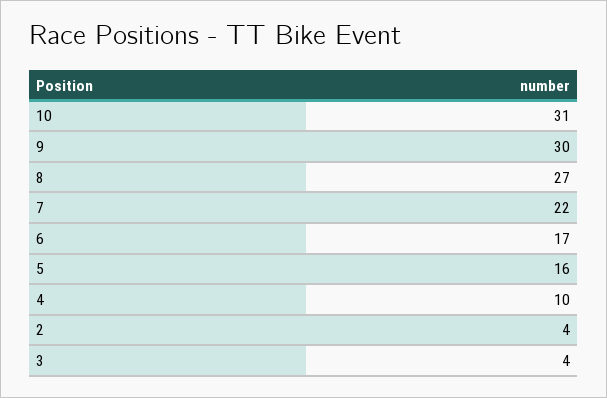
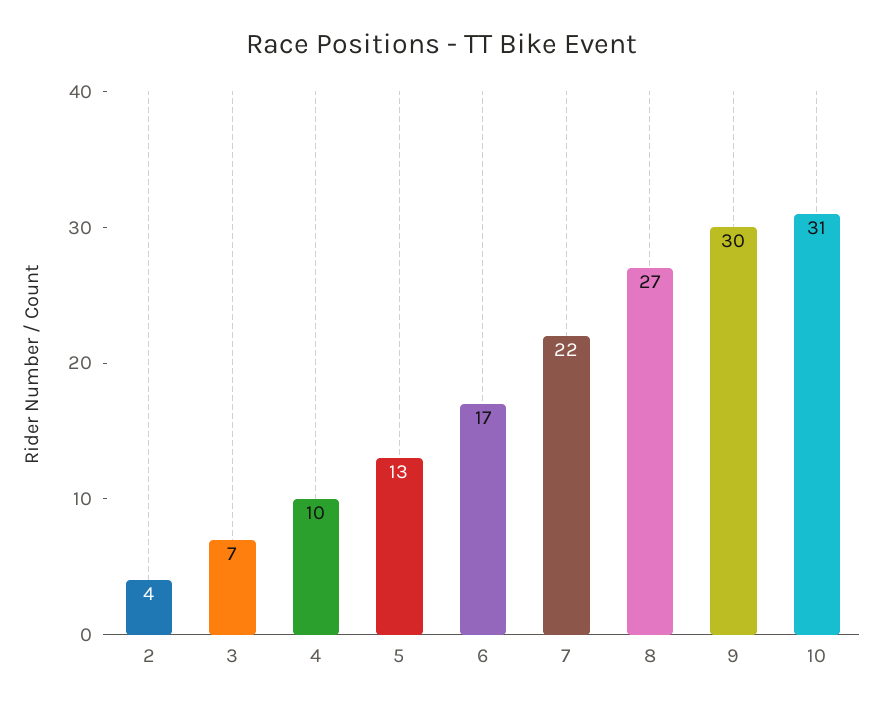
5: 16 -> 13
3: 4 -> 7

